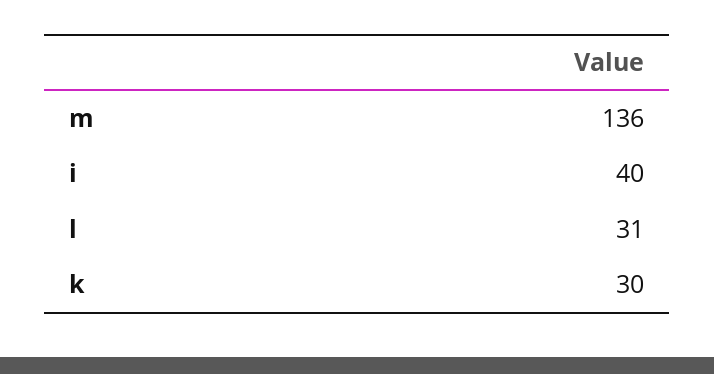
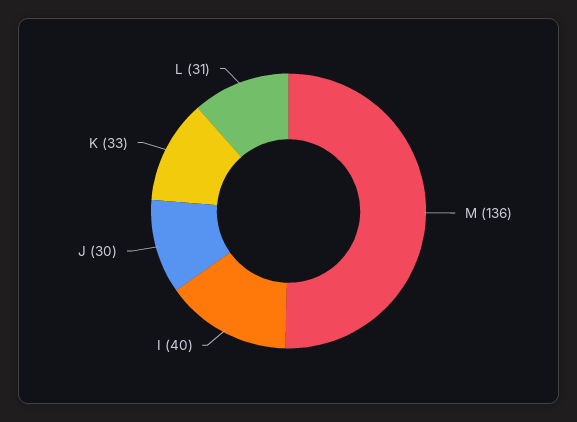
k: 30 -> 33
J: none -> 30

